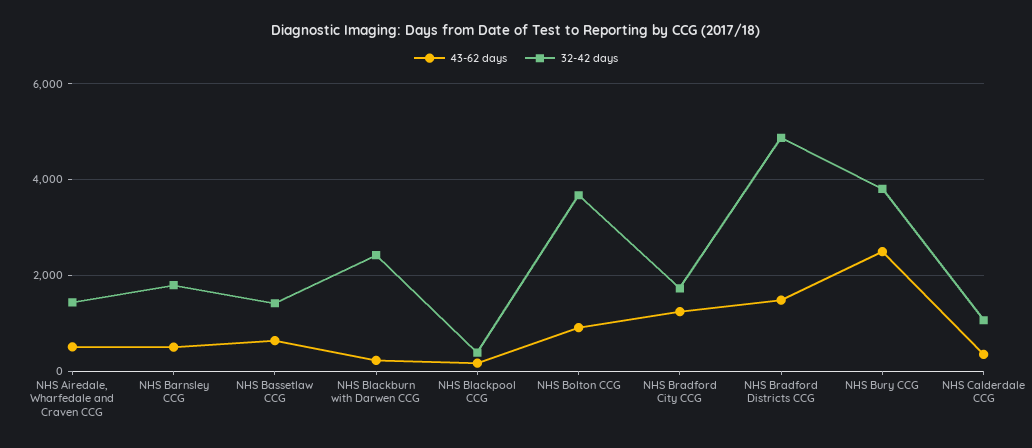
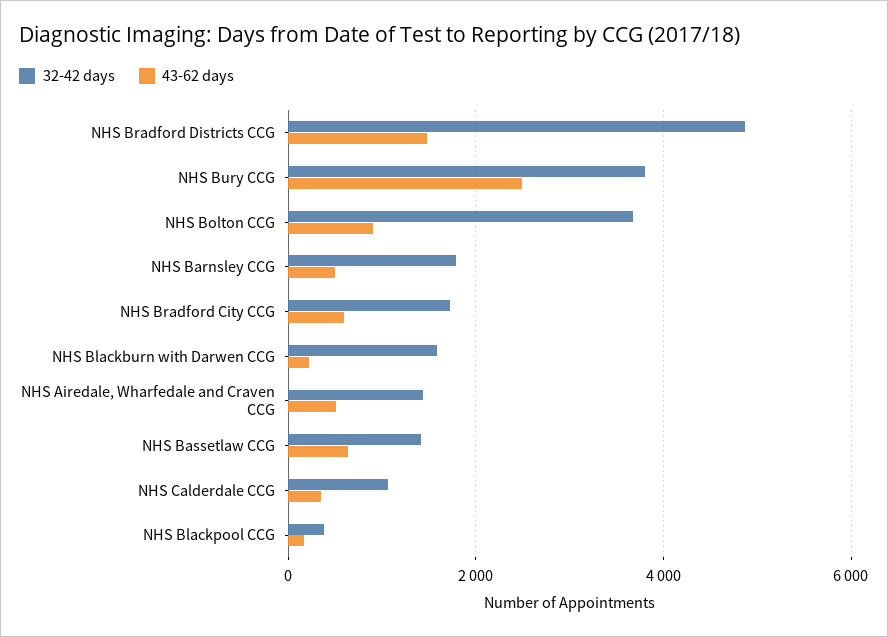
32-42 days, NHS Blackburn with Darwen CCG: 2400 -> 1600
43-62 days, NHS Bradford City CCG: 1200 -> 600

